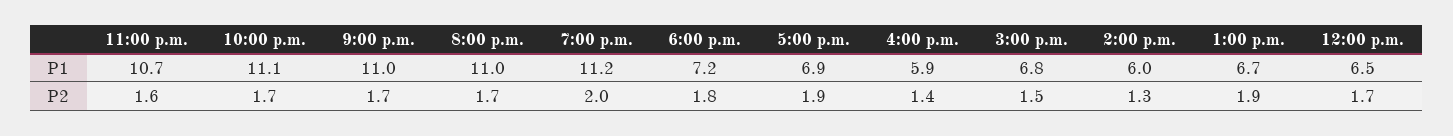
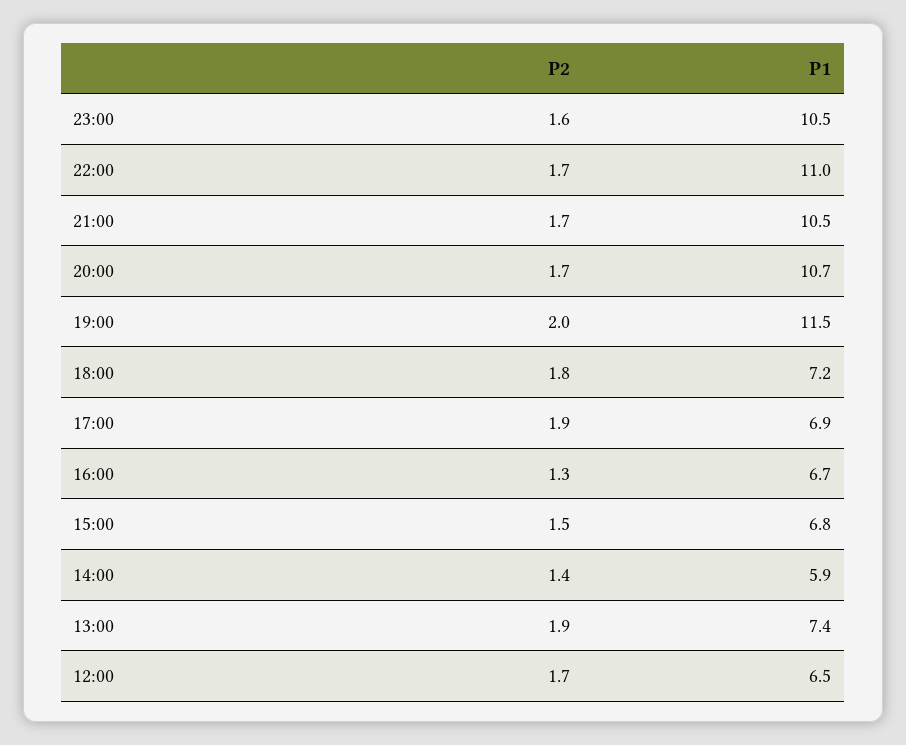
11:00 p.m., P1: 10.7 -> 10.5
10:00 p.m., P1: 11.1 -> 11
9:00 p.m., P1: 11 -> 10.5
8:00 p.m., P1: 11 -> 10.7
7:00 p.m., P1: 11.2 -> 11.5
4:00 p.m., P1: 5.9 -> 6.7
2:00 p.m., P1: 6 -> 5.9
1:00 p.m., P1: 6.7 -> 7.4
4:00 p.m., P2: 1.4 -> 1.3
2:00 p.m., P2: 1.3 -> 1.4

